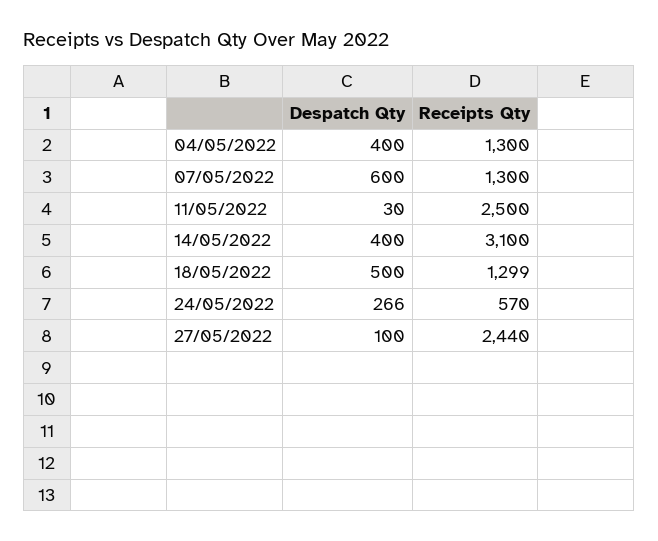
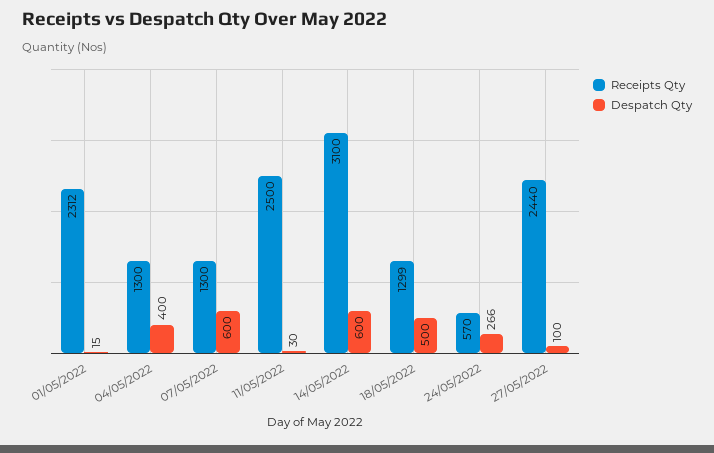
Despatch Qty, 14/05/2022: 400 -> 600
Receipts Qty, 01/05/2022: none -> 2312
Despatch Qty, 01/05/2022: none -> 15

